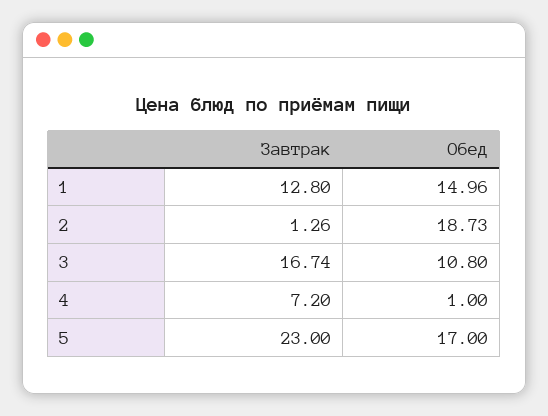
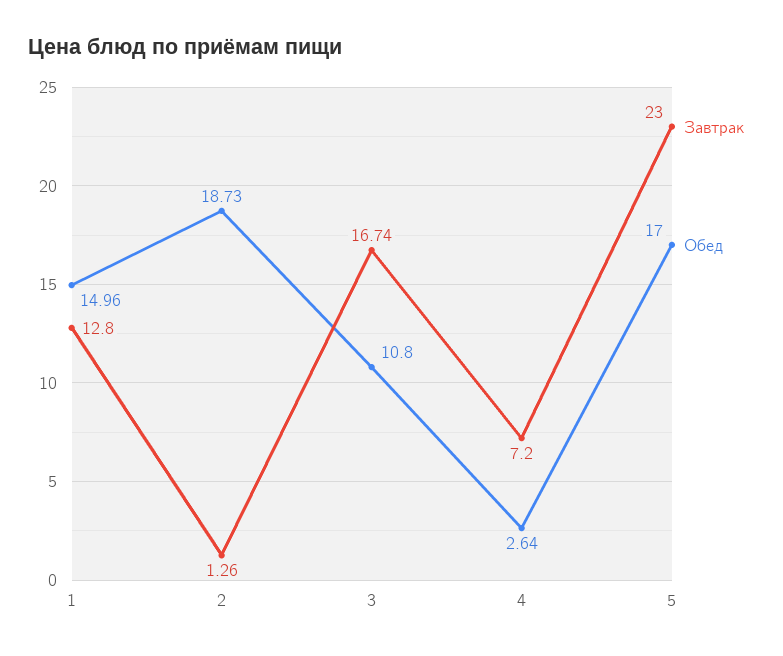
Обед, 4: 1 -> 2.64

